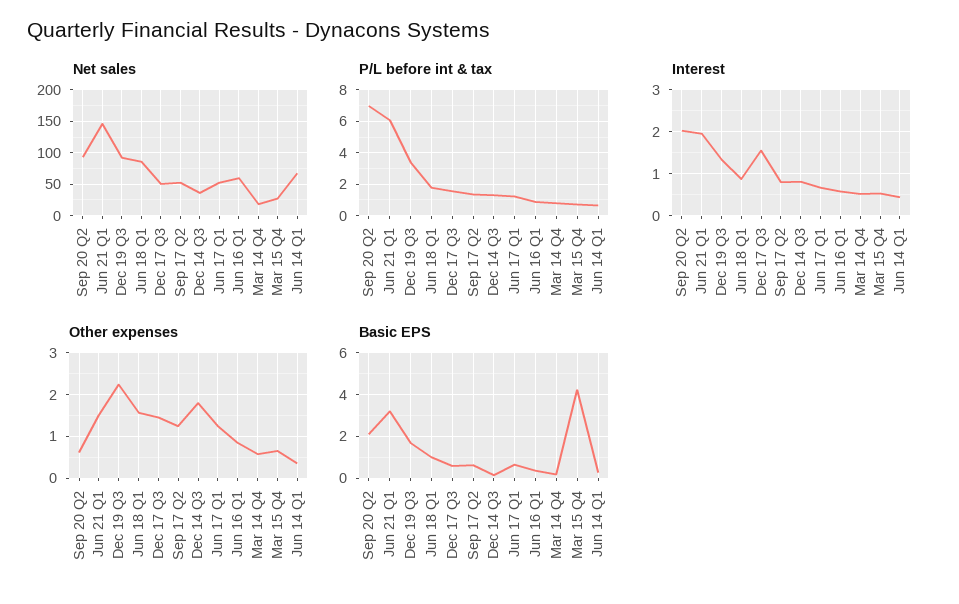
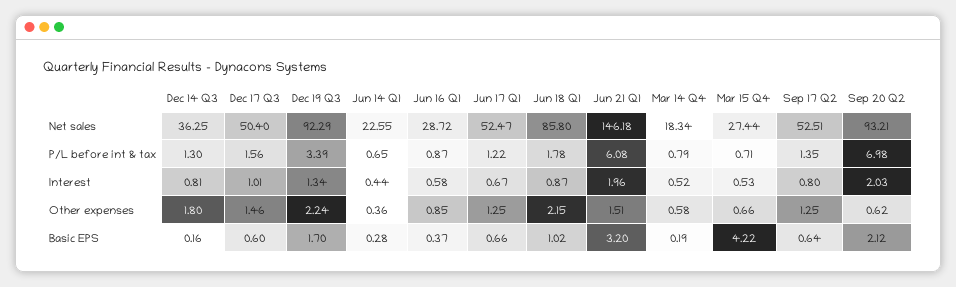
Net sales, Jun 16 Q1: 60 -> 28.72
Net sales, Jun 14 Q1: 70 -> 22.55
Interest, Dec 17 Q3: 1.6 -> 1.01
Other expenses, Jun 18 Q1: 1.6 -> 2.15

